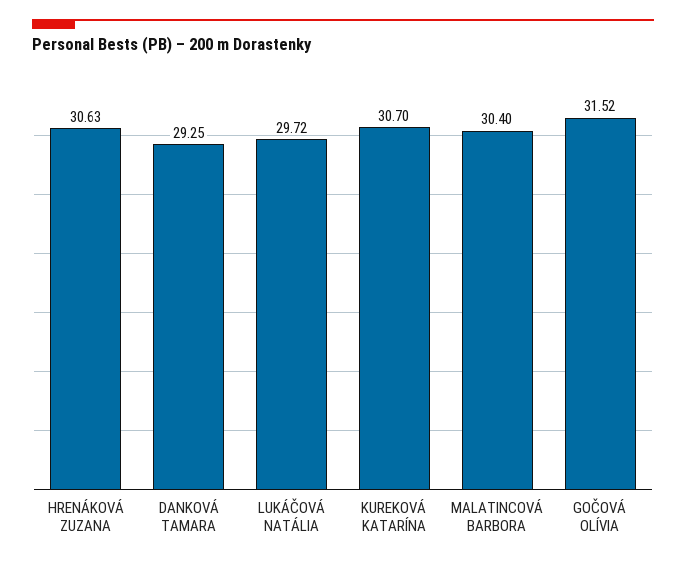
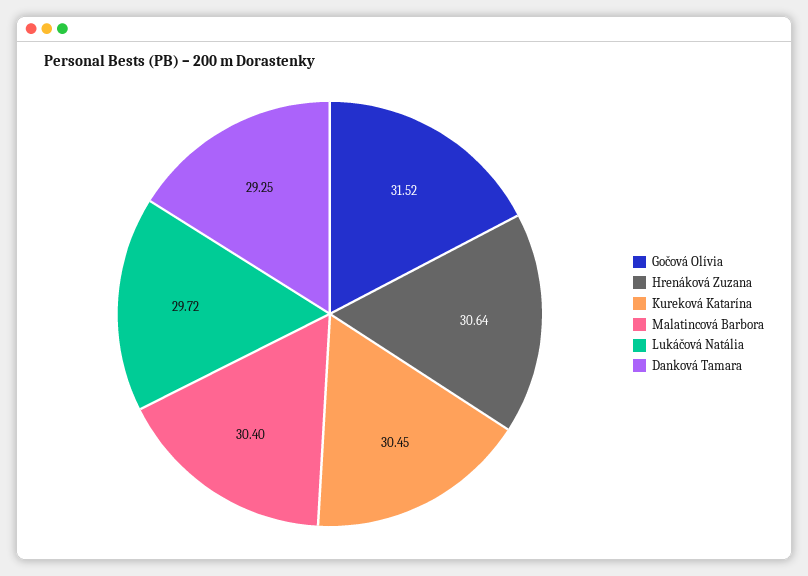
HRENÁKOVÁ ZUZANA: 30.63 -> 30.64
KUREKOVÁ KATARÍNA: 30.7 -> 30.45

